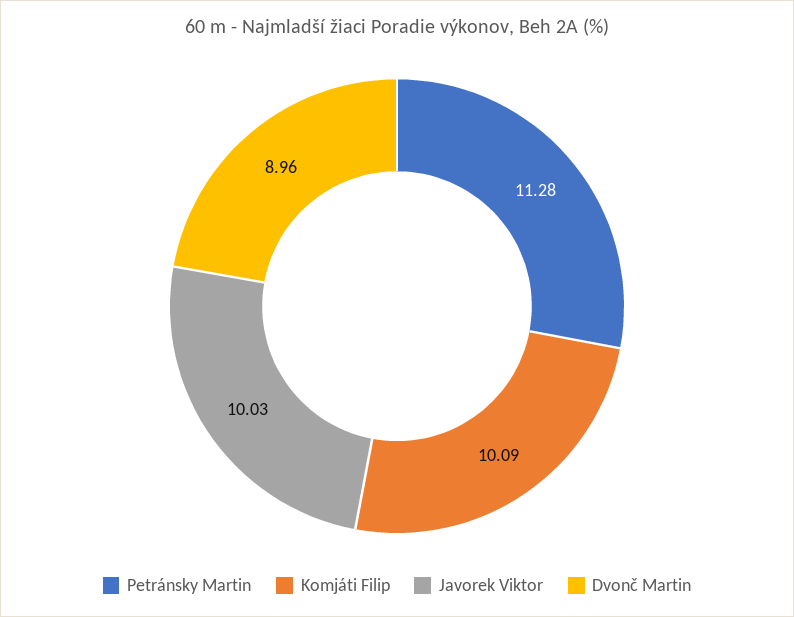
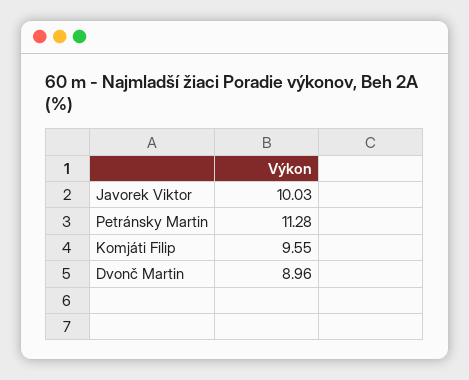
Komjáti Filip: 10.09 -> 9.55

